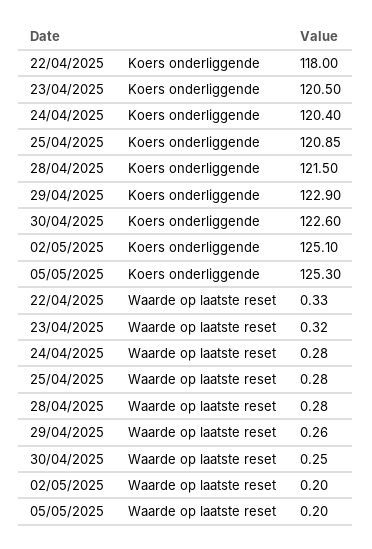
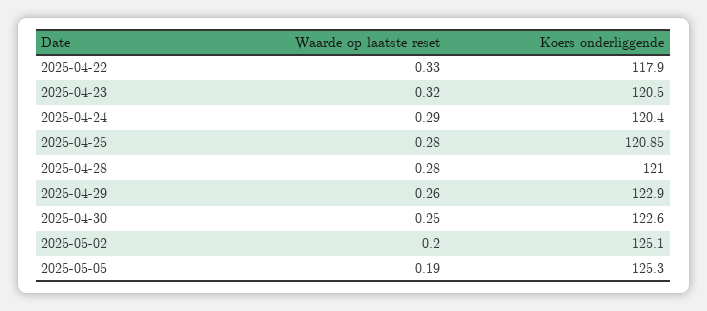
22/04/2025, Koers onderliggende: 118 -> 117.9
28/04/2025, Koers onderliggende: 121.5 -> 121
24/04/2025, Waarde op laatste reset: 0.28 -> 0.29
05/05/2025, Waarde op laatste reset: 0.2 -> 0.19

